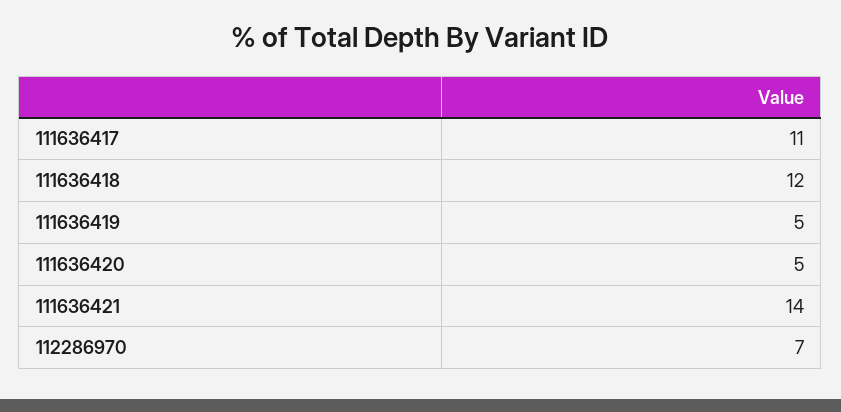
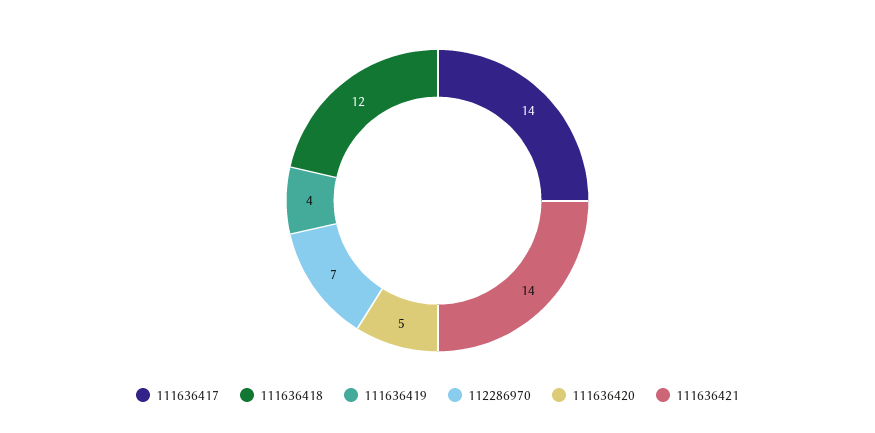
111636417: 11 -> 14
111636419: 5 -> 4

